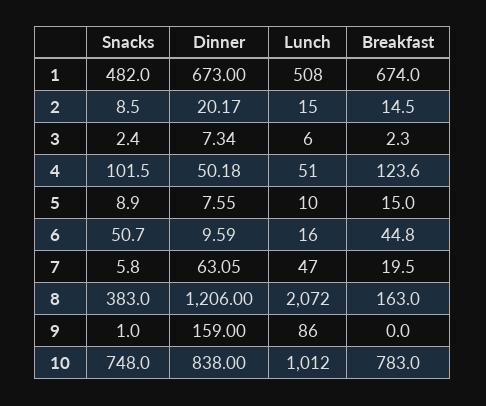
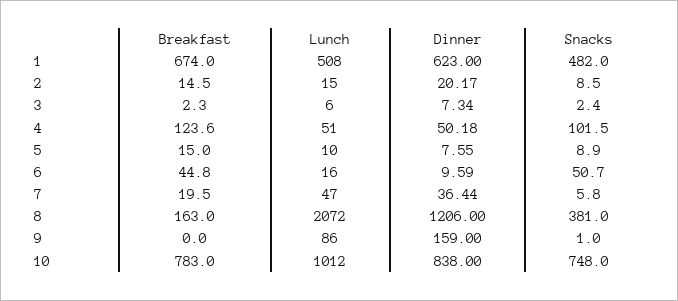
Dinner, 1: 673 -> 623
Dinner, 7: 63.05 -> 36.44
Snacks, 8: 383 -> 381

